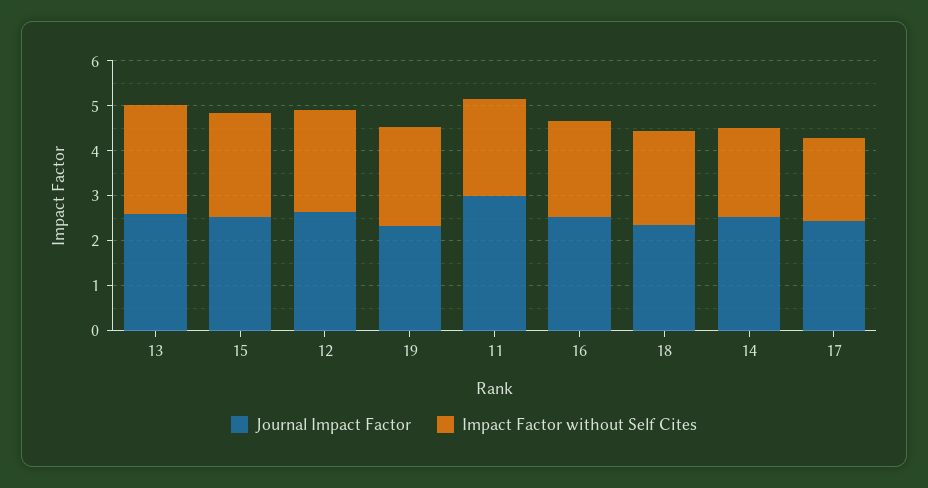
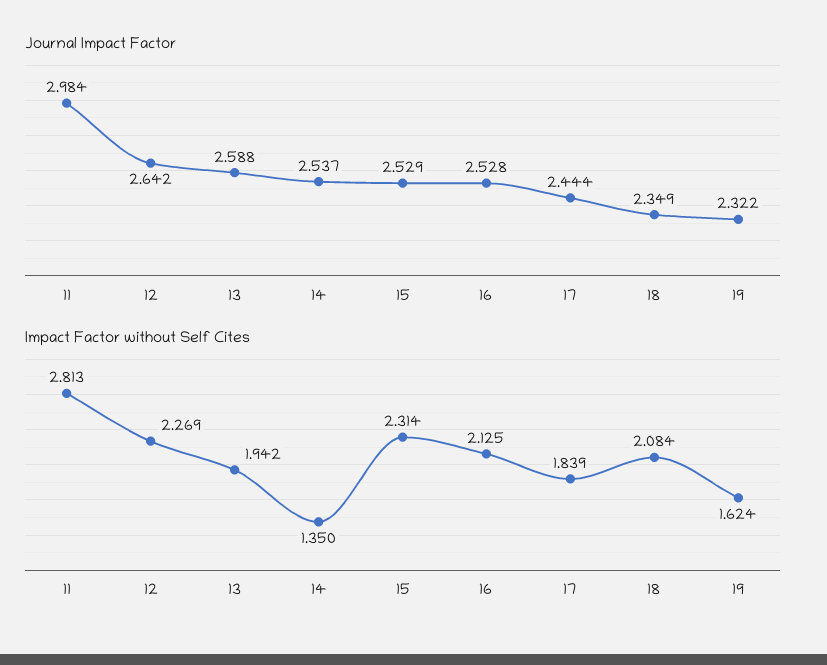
Impact Factor without Self Cites, 13: 2.4 -> 1.942
Impact Factor without Self Cites, 19: 2.2 -> 1.624
Impact Factor without Self Cites, 11: 2.2 -> 2.813
Impact Factor without Self Cites, 14: 2 -> 1.35

